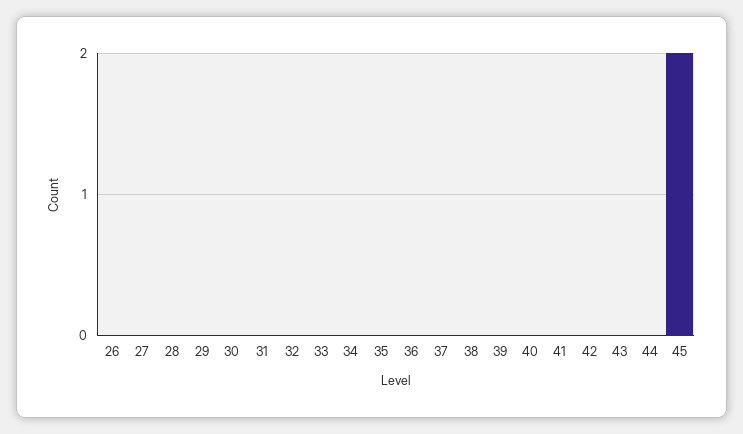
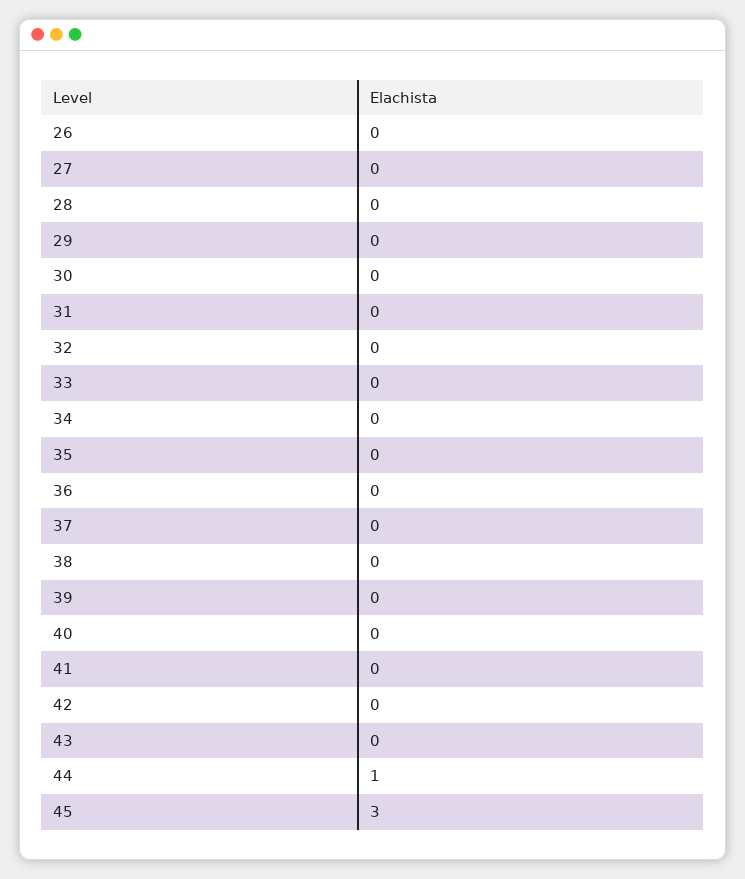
44: 0 -> 1
45: 2 -> 3

